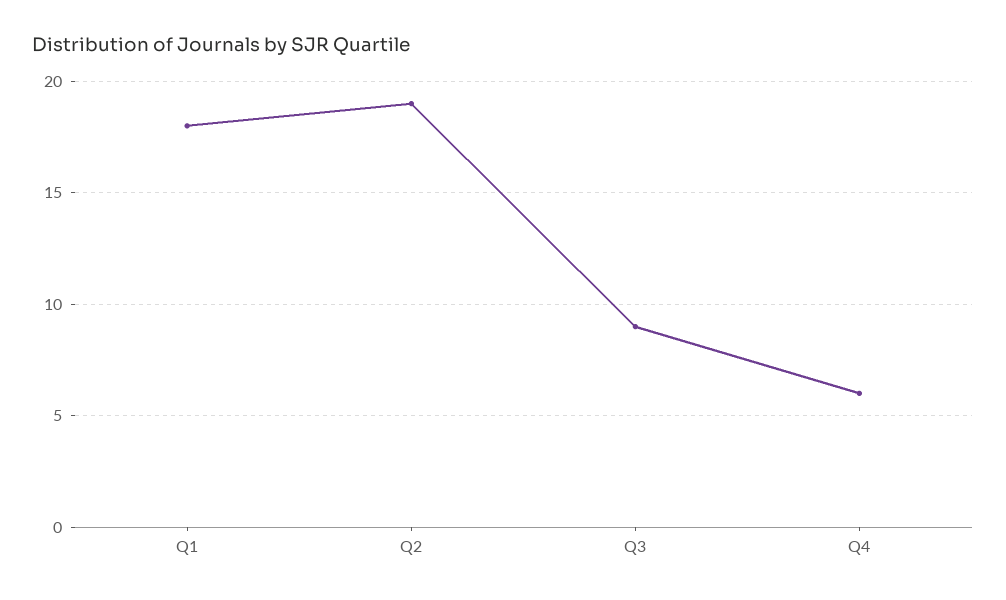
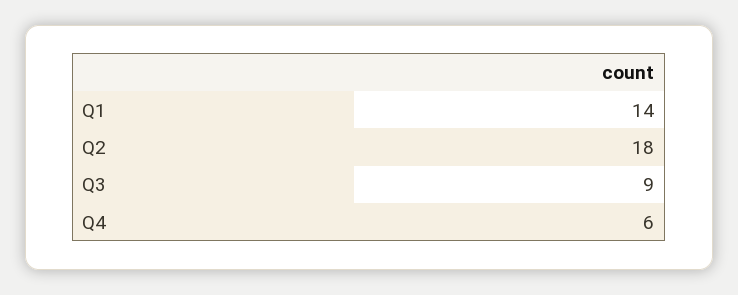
Q1: 18 -> 14
Q2: 19 -> 18

